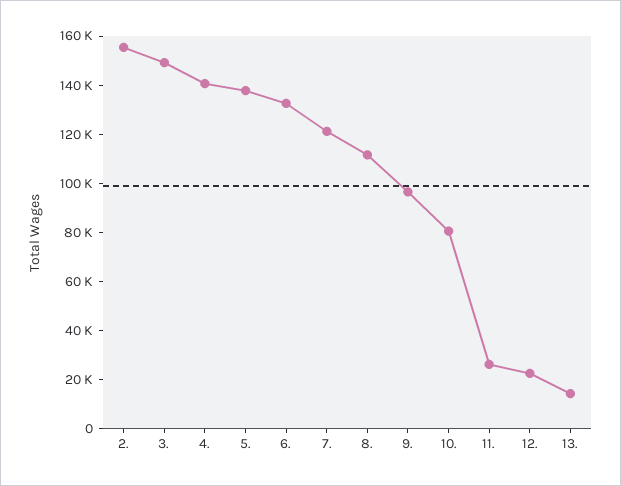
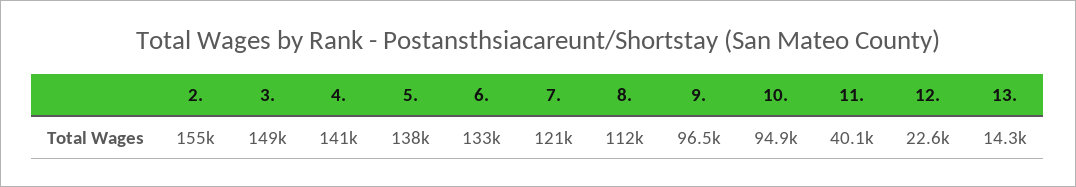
10.: 80000 -> 94900
11.: 25000 -> 40100

